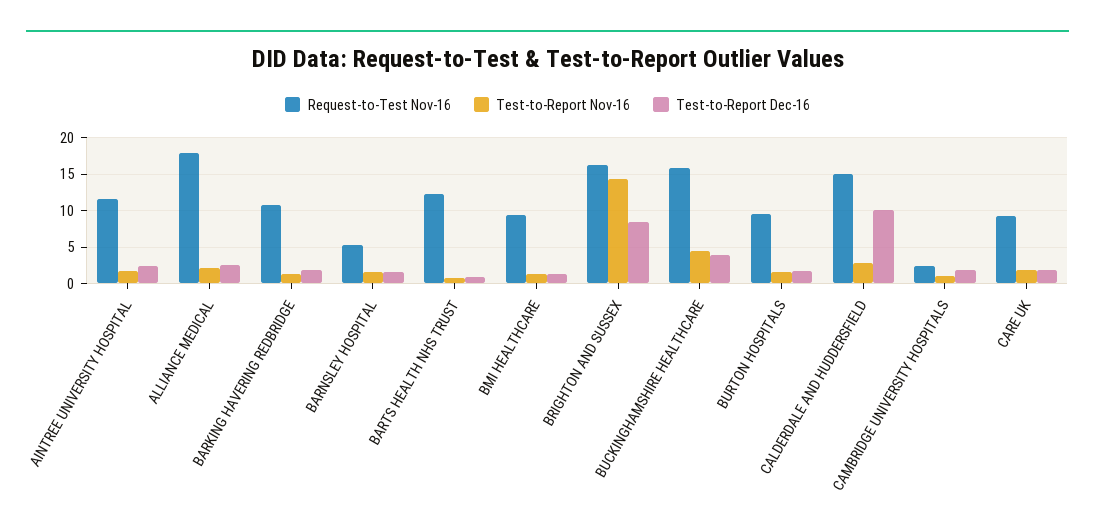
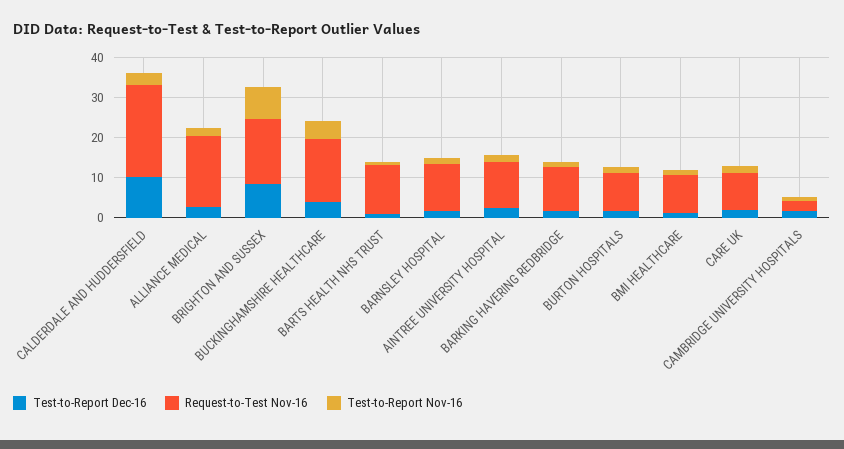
Request-to-Test Nov-16, BARNSLEY HOSPITAL: 5 -> 12.5
Test-to-Report Nov-16, BRIGHTON AND SUSSEX: 14 -> 7.5
Request-to-Test Nov-16, CALDERDALE AND HUDDERSFIELD: 15 -> 22.5

